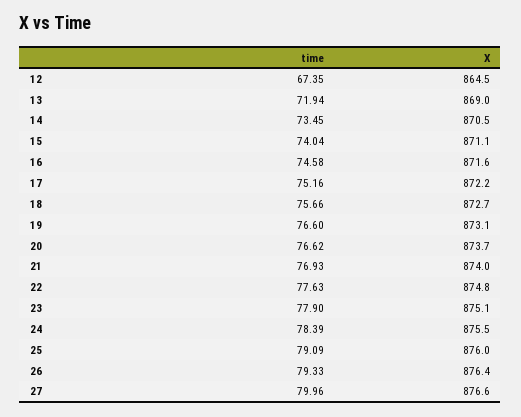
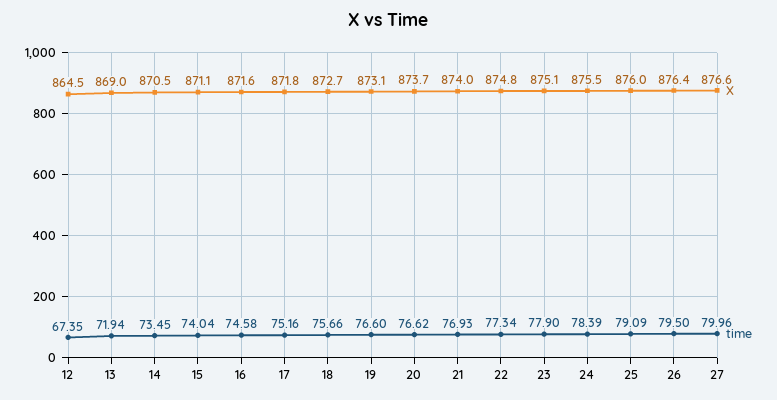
X, 17: 872.2 -> 871.8
time, 22: 77.63 -> 77.34
time, 26: 79.33 -> 79.5

